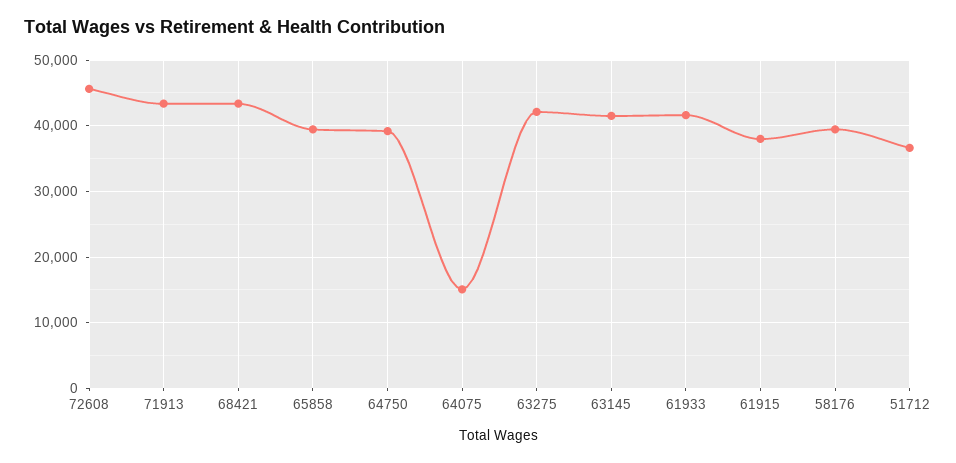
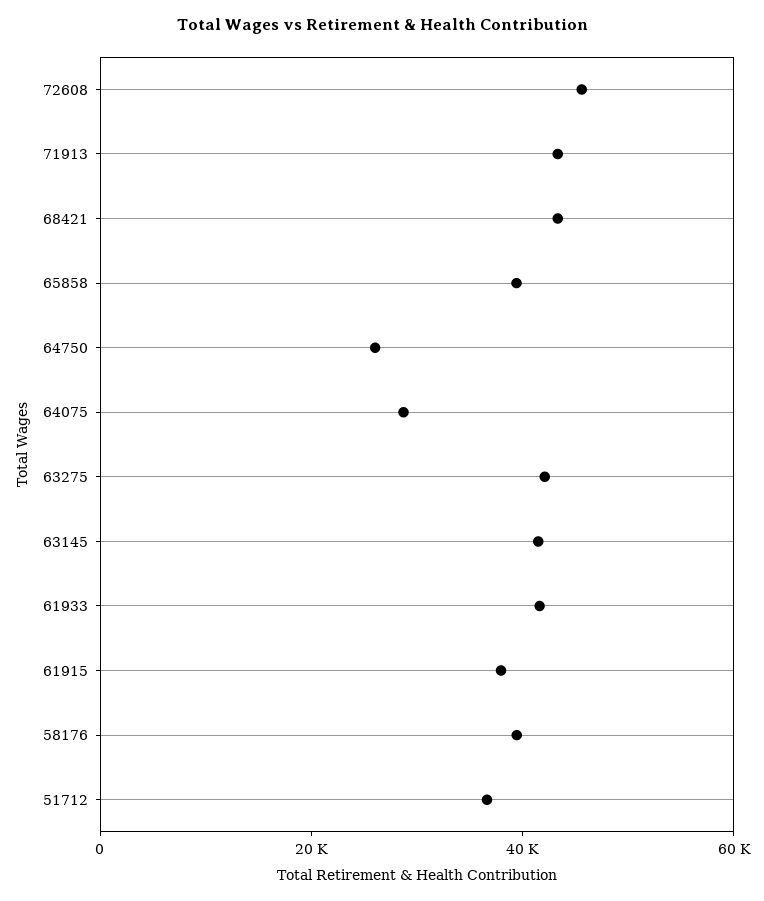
64750: 39000 -> 25000
64075: 15000 -> 30000

